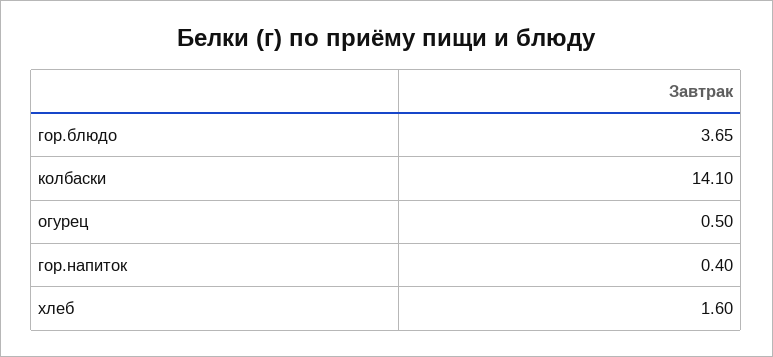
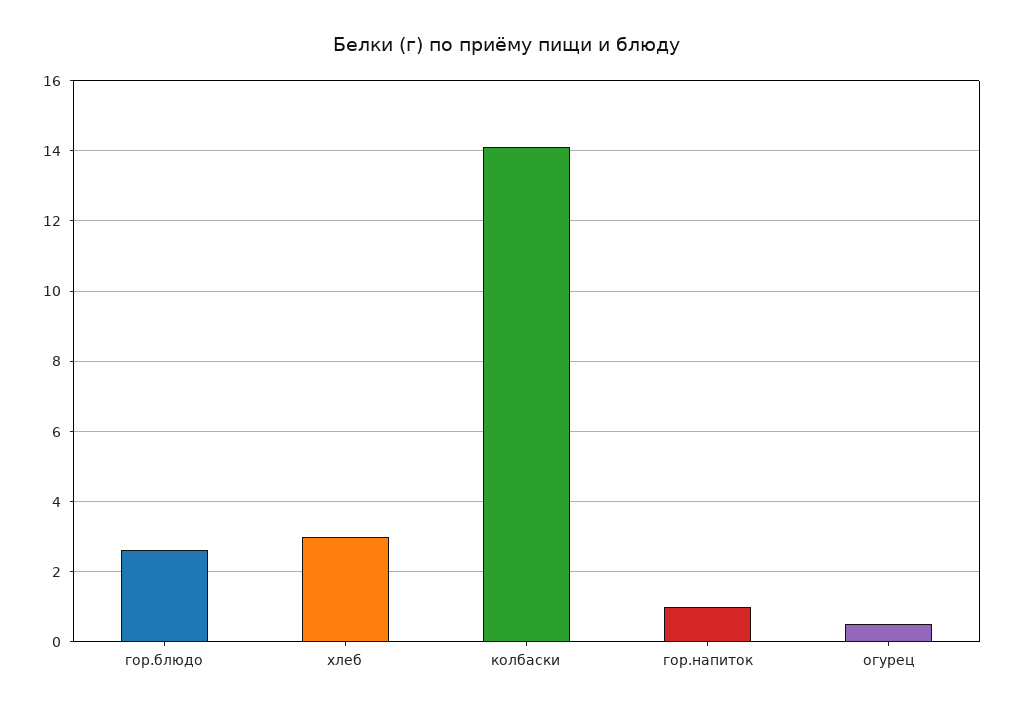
гор.блюдо: 3.65 -> 2.6
гор.напиток: 0.4 -> 1
хлеб: 1.6 -> 3

